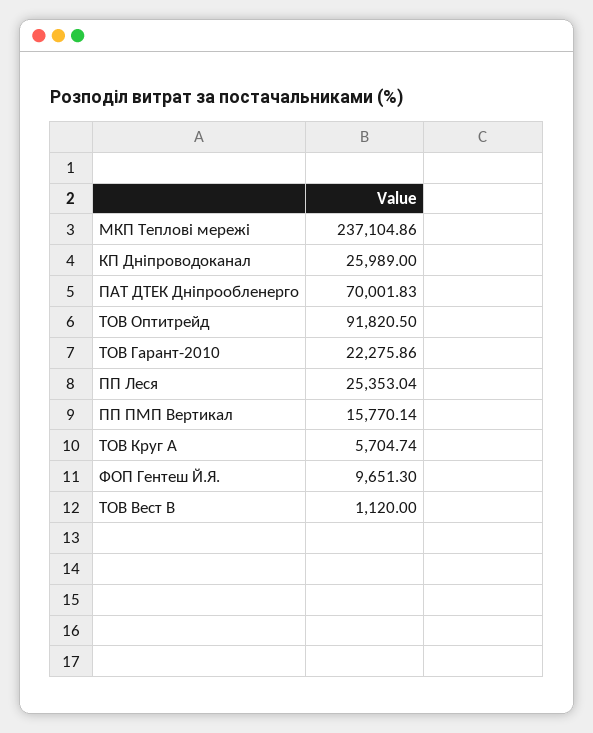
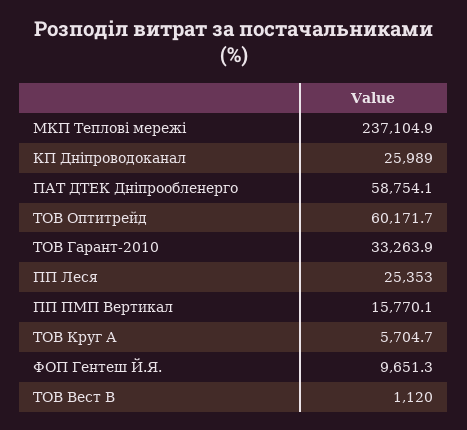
ПАТ ДТЕК Дніпрообленерго: 70001.83 -> 58754.1
ТОВ Оптитрейд: 91820.5 -> 60171.7
ТОВ Гарант-2010: 22275.86 -> 33263.9

